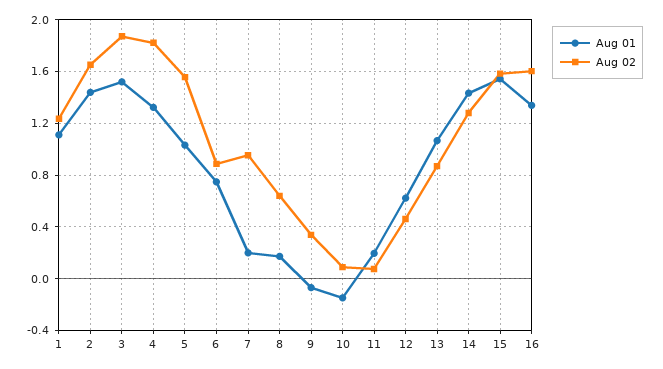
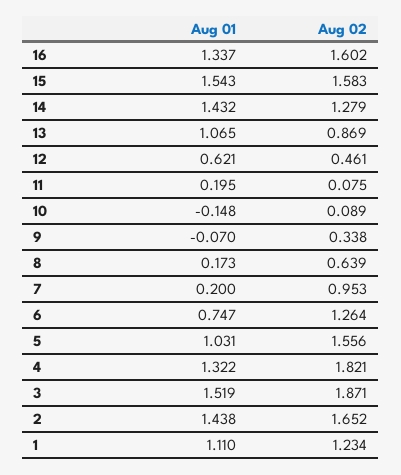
Aug 02, 6: 0.9 -> 1.264

